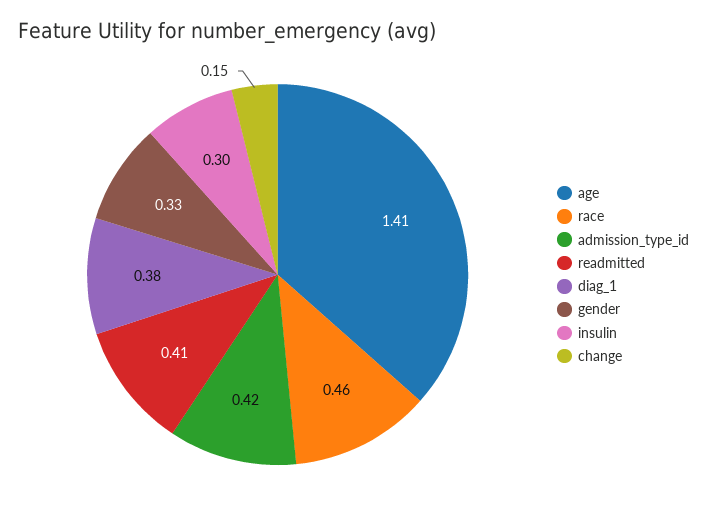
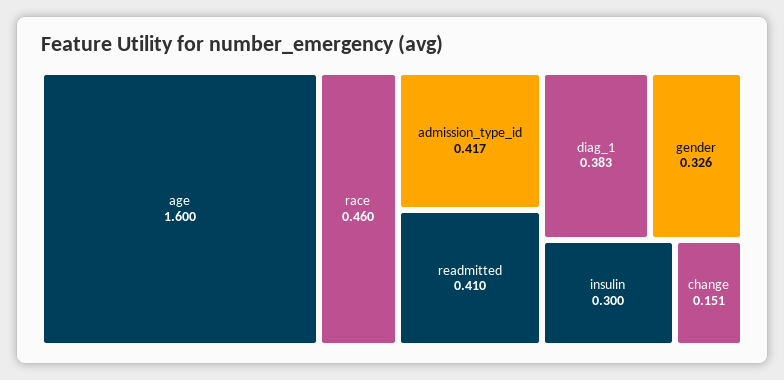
age: 1.41 -> 1.6

